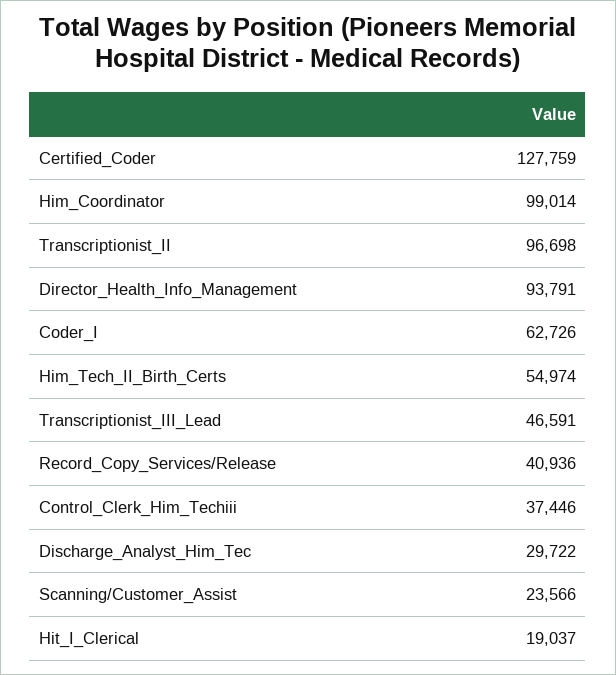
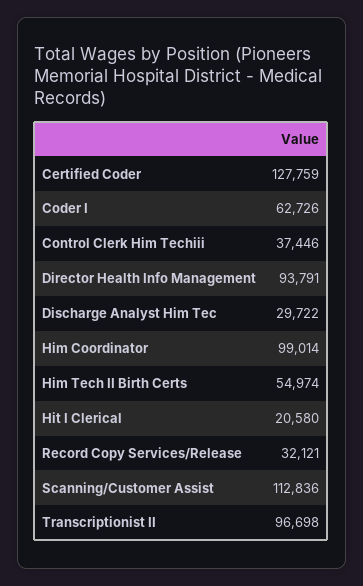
Transcriptionist_III_Lead: 46591 -> none
Record_Copy_Services/Release: 40936 -> 32121
Scanning/Customer_Assist: 23566 -> 112836
Hit_I_Clerical: 19037 -> 20580

